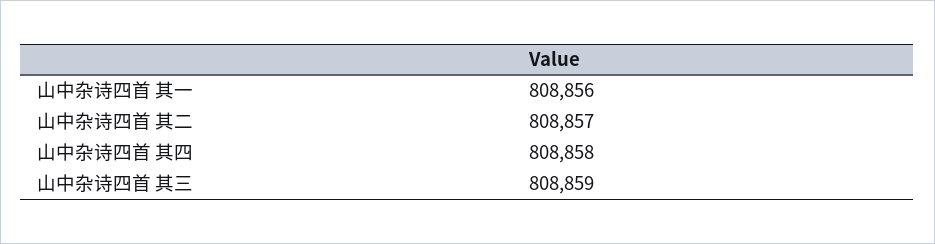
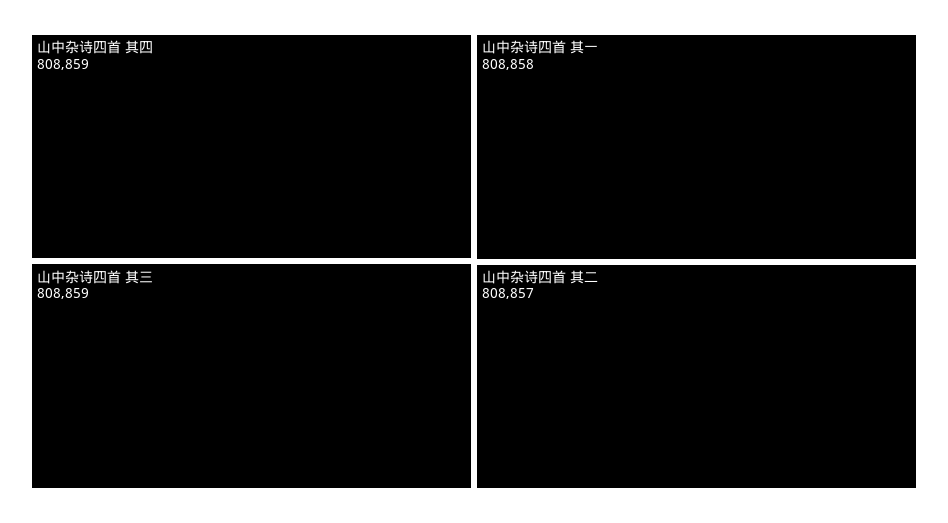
山中杂诗四首 其一: 808856 -> 808858
山中杂诗四首 其四: 808858 -> 808859

